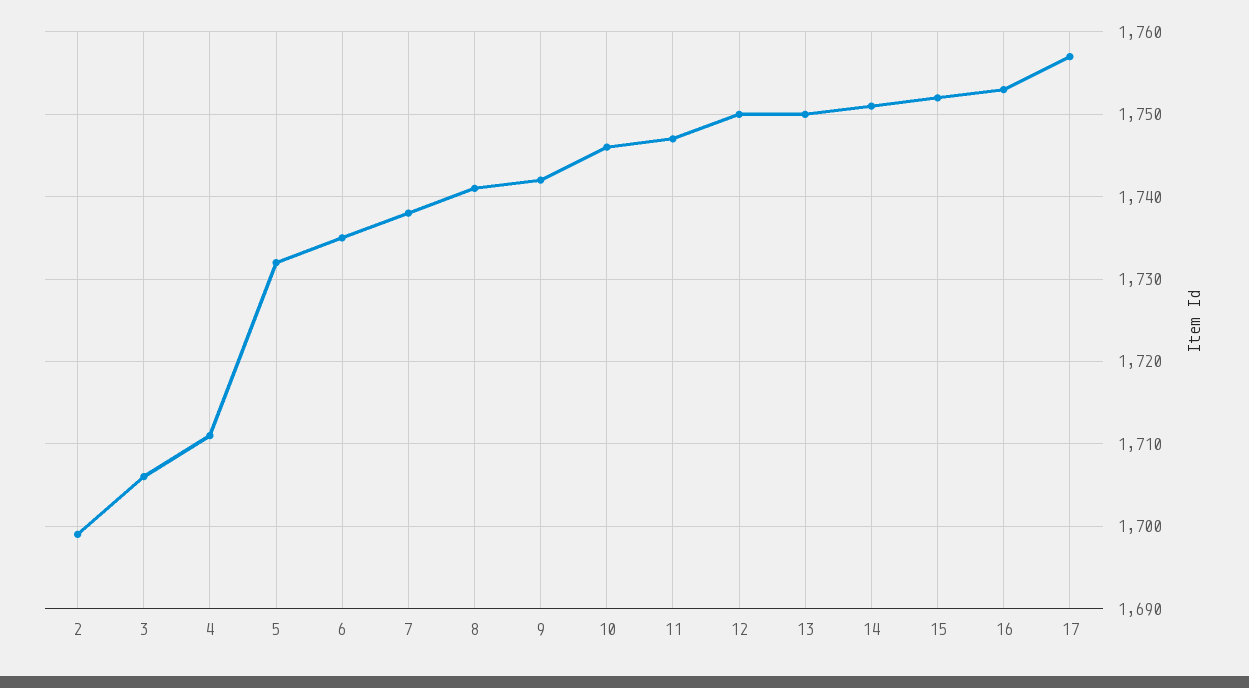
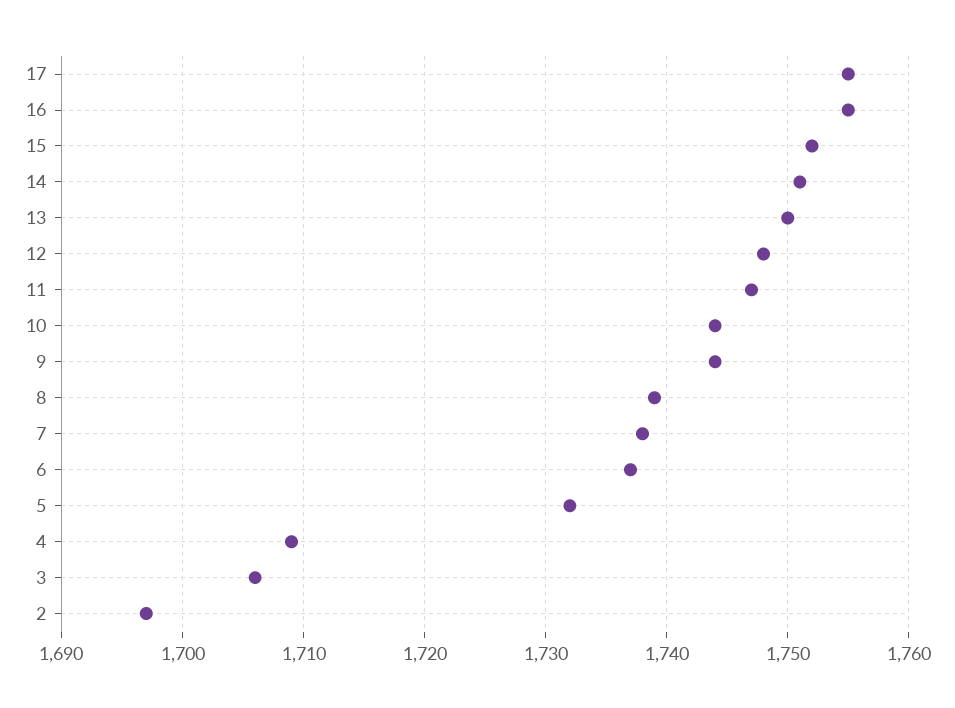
2: 1699 -> 1697
4: 1711 -> 1709
6: 1735 -> 1737
8: 1741 -> 1739
9: 1742 -> 1744
10: 1746 -> 1744
12: 1750 -> 1748
16: 1753 -> 1755
17: 1757 -> 1755

